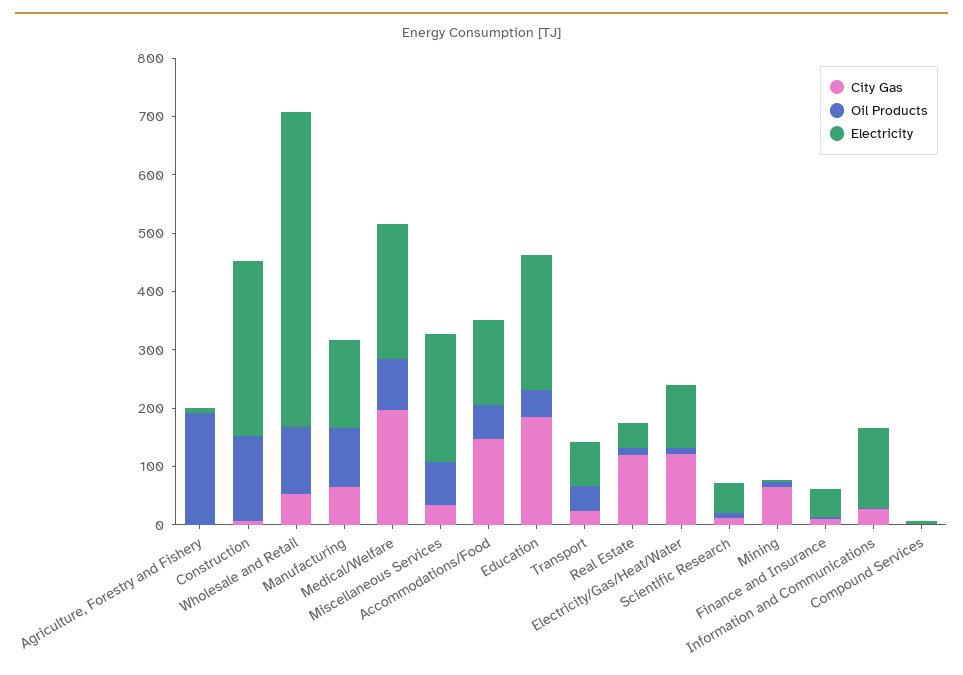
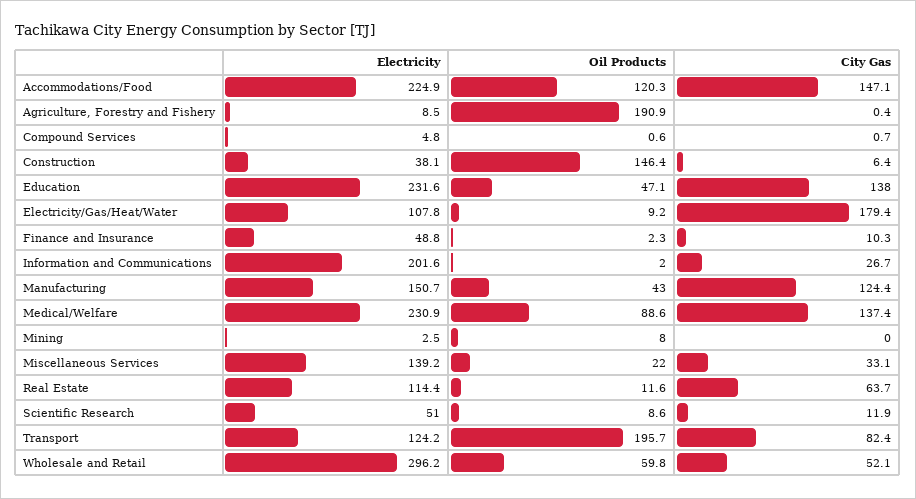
Electricity, Construction: 300 -> 38.1
Oil Products, Wholesale and Retail: 120 -> 59.8
Electricity, Wholesale and Retail: 540 -> 296.2
City Gas, Manufacturing: 60 -> 124.4
Oil Products, Manufacturing: 100 -> 43
City Gas, Medical/Welfare: 200 -> 137.4
Oil Products, Miscellaneous Services: 80 -> 22
Electricity, Miscellaneous Services: 220 -> 139.2
Oil Products, Accommodations/Food: 60 -> 120.3
Electricity, Accommodations/Food: 140 -> 224.9
City Gas, Education: 180 -> 138
City Gas, Transport: 20 -> 82.4
Oil Products, Transport: 40 -> 195.7
Electricity, Transport: 80 -> 124.2
City Gas, Real Estate: 120 -> 63.7
Electricity, Real Estate: 40 -> 114.4
City Gas, Electricity/Gas/Heat/Water: 120 -> 179.4
City Gas, Mining: 60 -> 0
Electricity, Information and Communications: 140 -> 201.6

